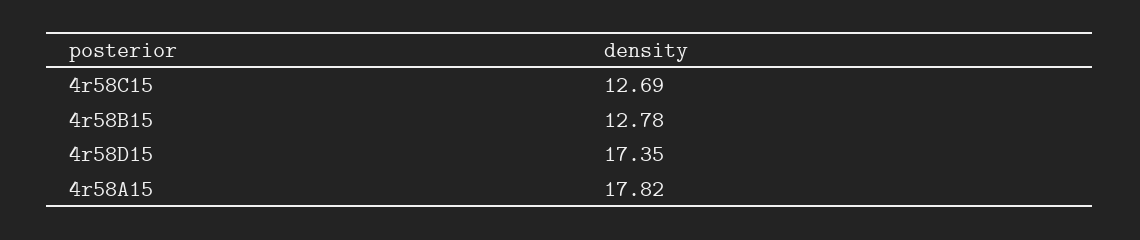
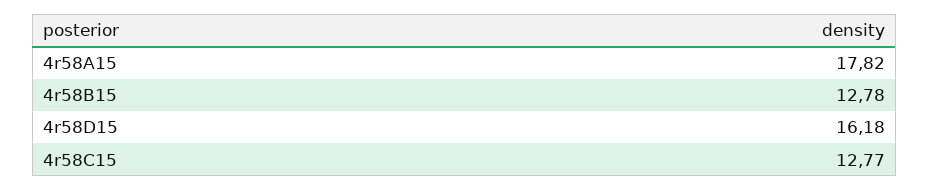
4r58C15: 12.69 -> 12.77
4r58D15: 17.35 -> 16.18

